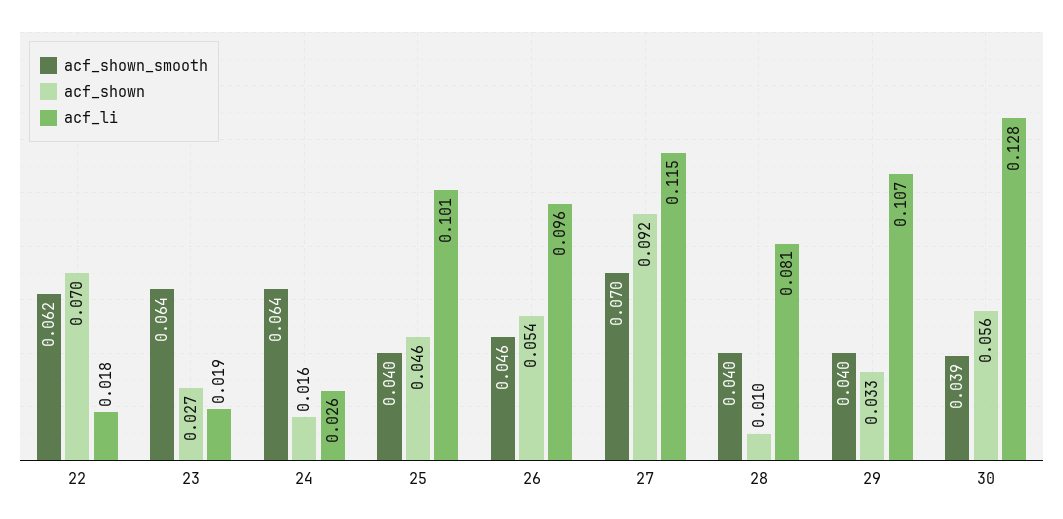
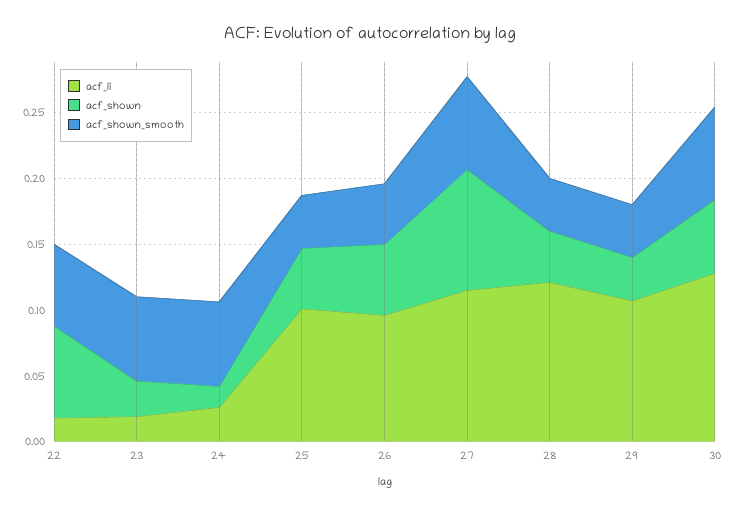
acf_shown, 28: 0.01 -> 0.04
acf_li, 28: 0.081 -> 0.12
acf_shown_smooth, 30: 0.039 -> 0.07

